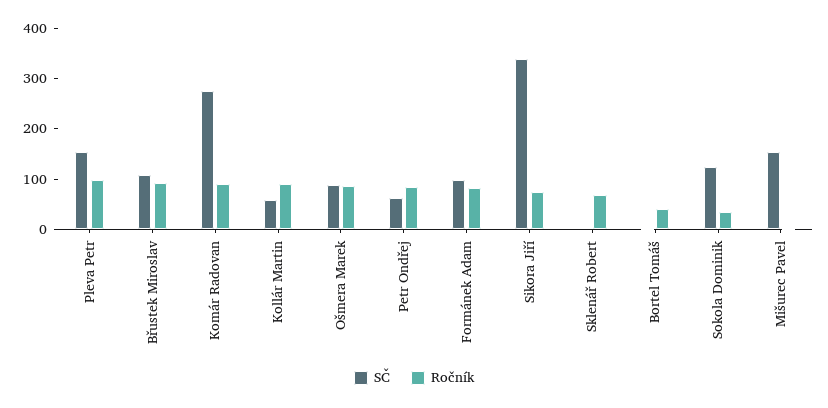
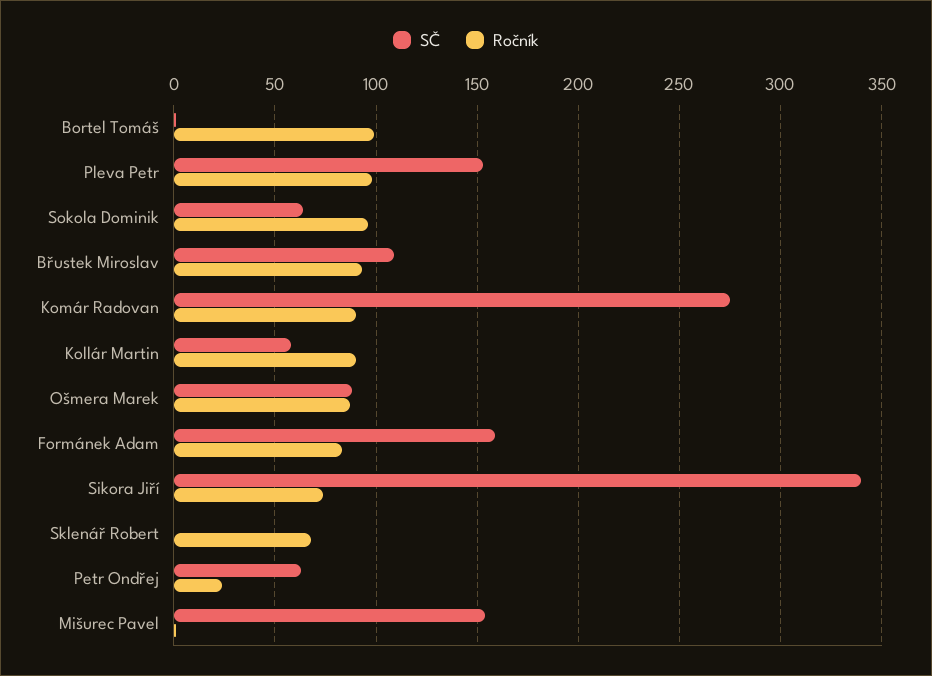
Ročník, Petr Ondřej: 80 -> 25
SČ, Formánek Adam: 100 -> 160
Ročník, Bortel Tomáš: 40 -> 100
SČ, Sokola Dominik: 120 -> 65
Ročník, Sokola Dominik: 40 -> 95

